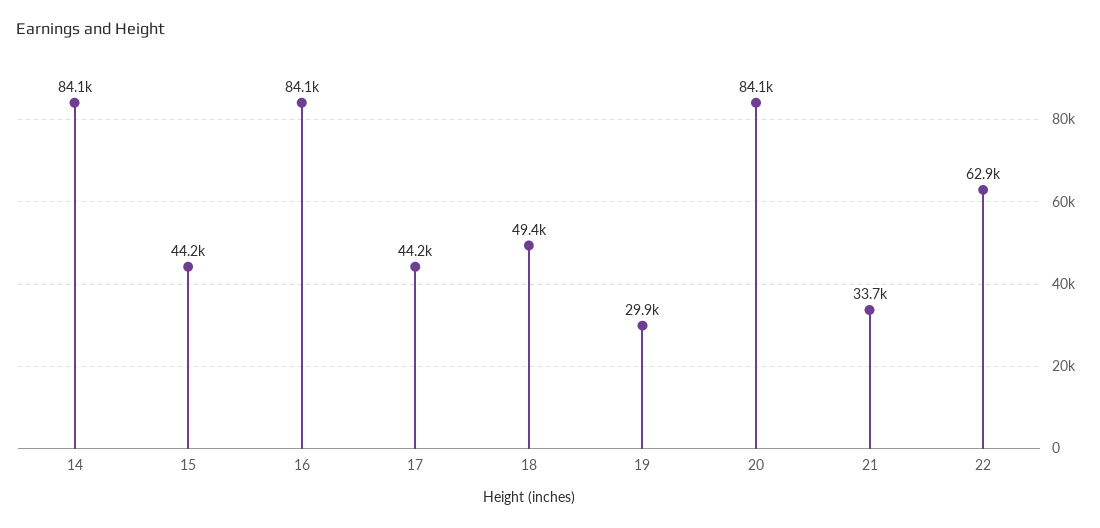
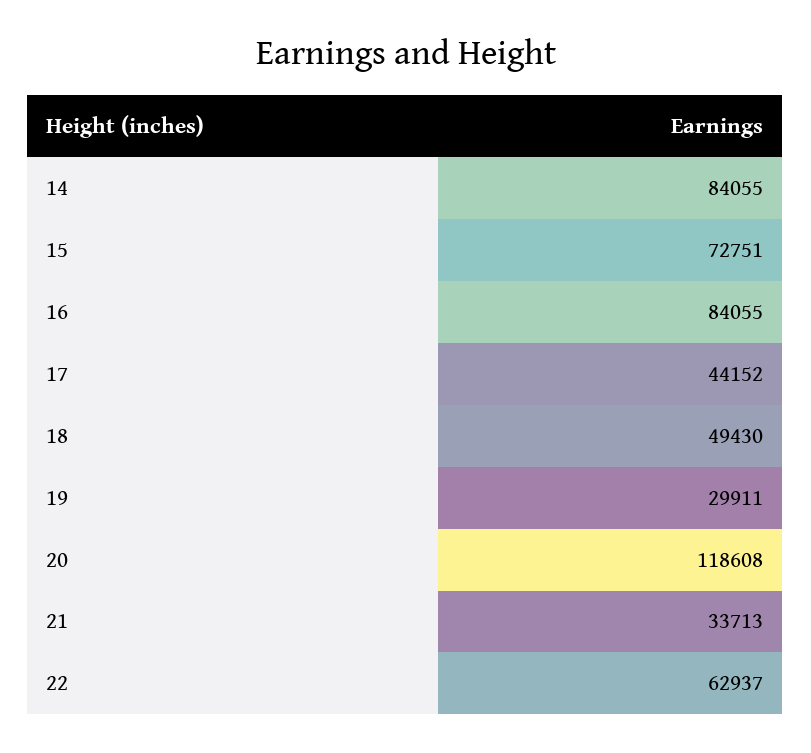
15: 44200 -> 72751
20: 84100 -> 118608

